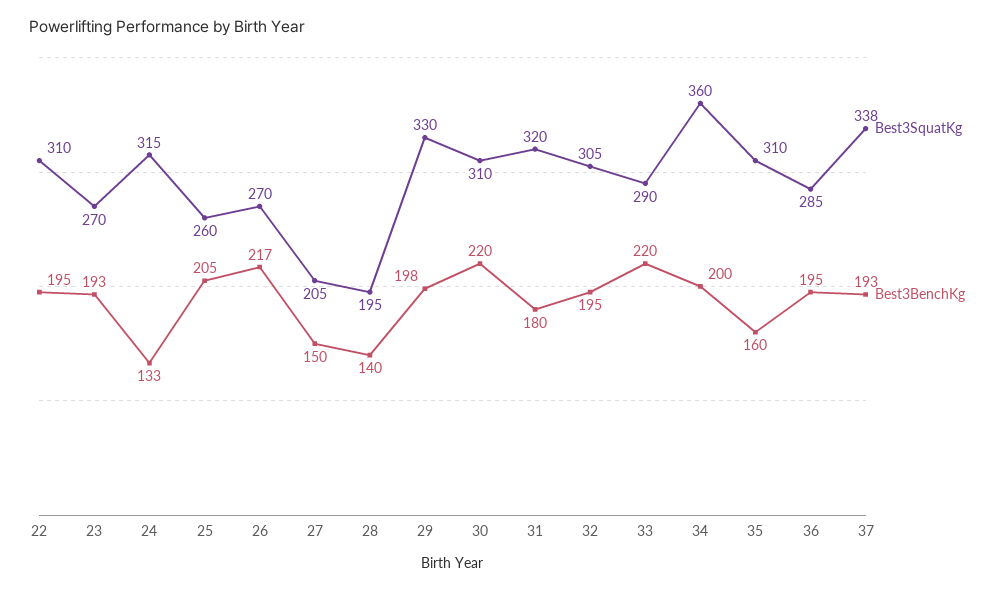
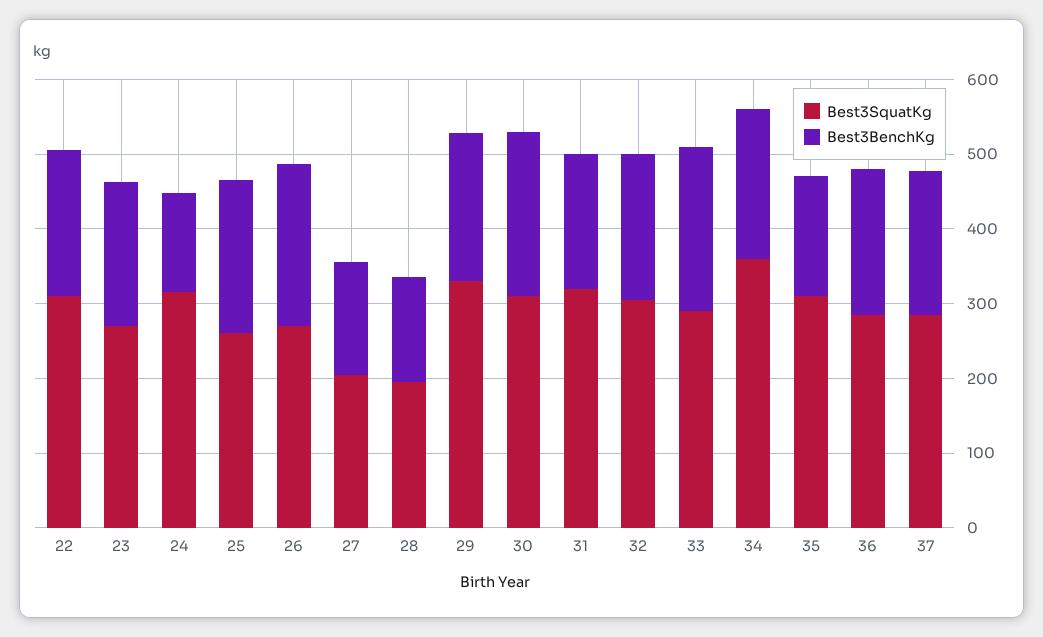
Best3SquatKg, 37: 338 -> 280

